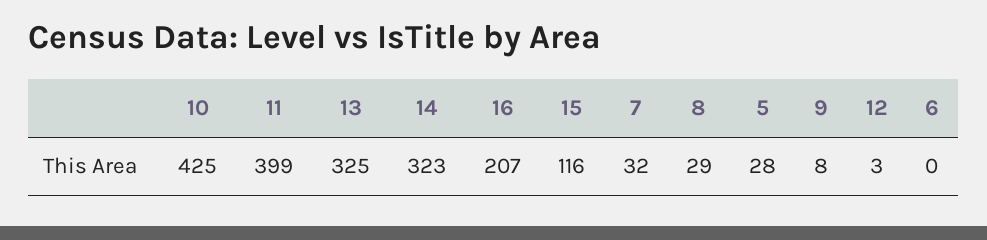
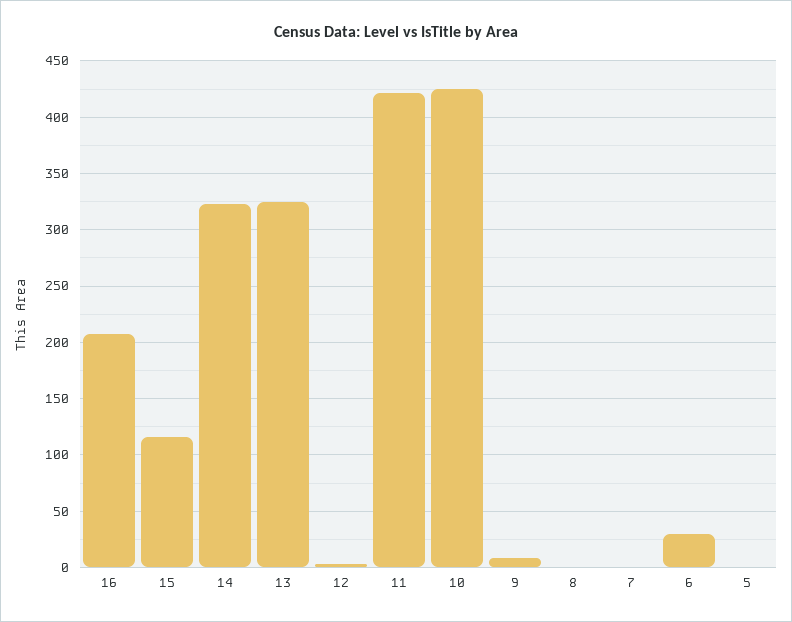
11: 399 -> 420
7: 32 -> 0
8: 29 -> 0
5: 28 -> 0
6: 0 -> 30

